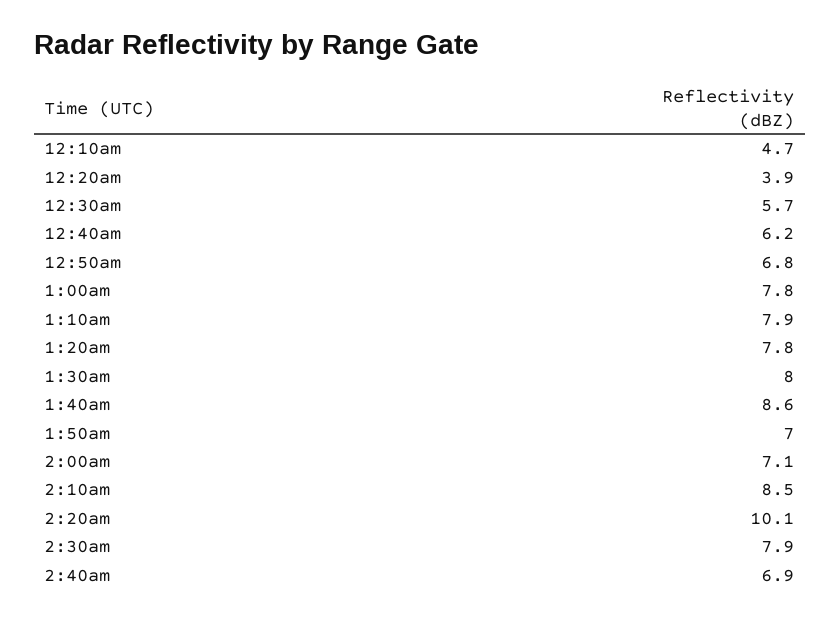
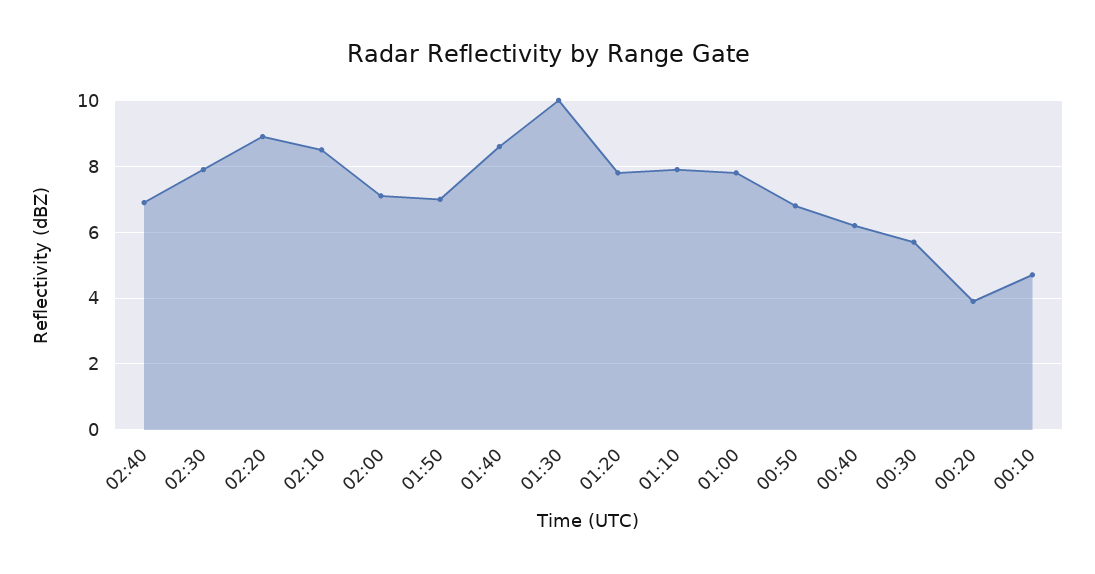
1:30am: 8 -> 10
2:20am: 10.1 -> 9

